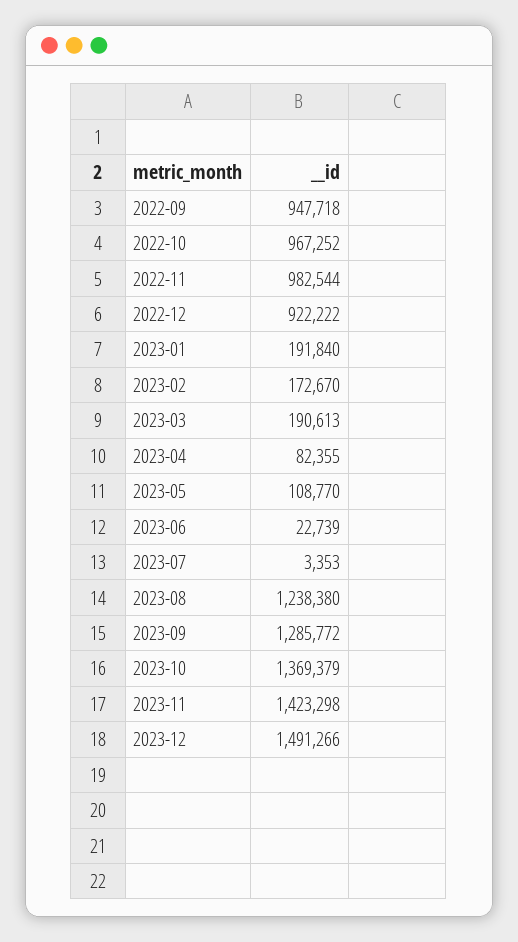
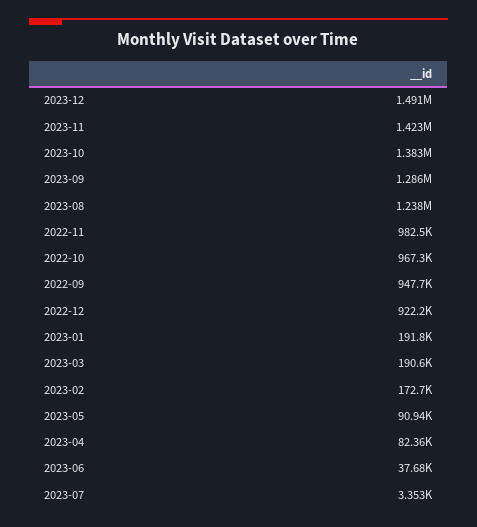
2023-05: 108770 -> 90940
2023-06: 22739 -> 37680
2023-10: 1369379 -> 1383000

